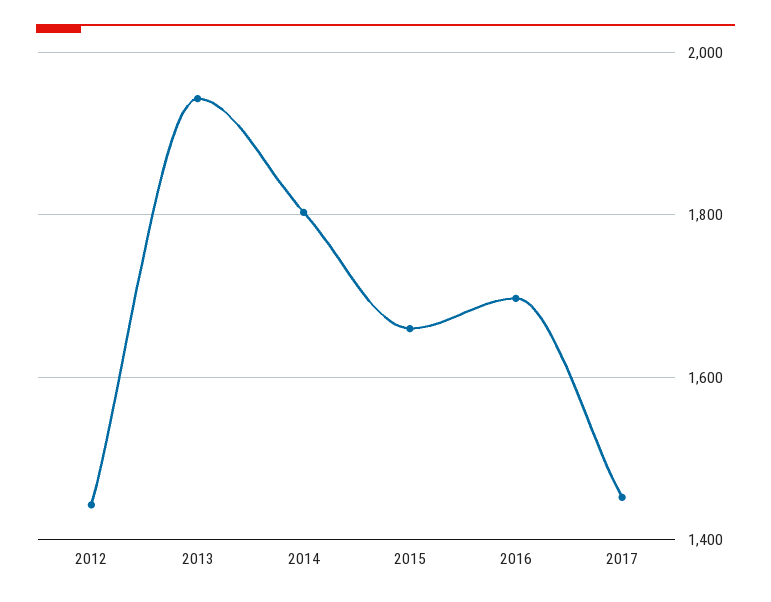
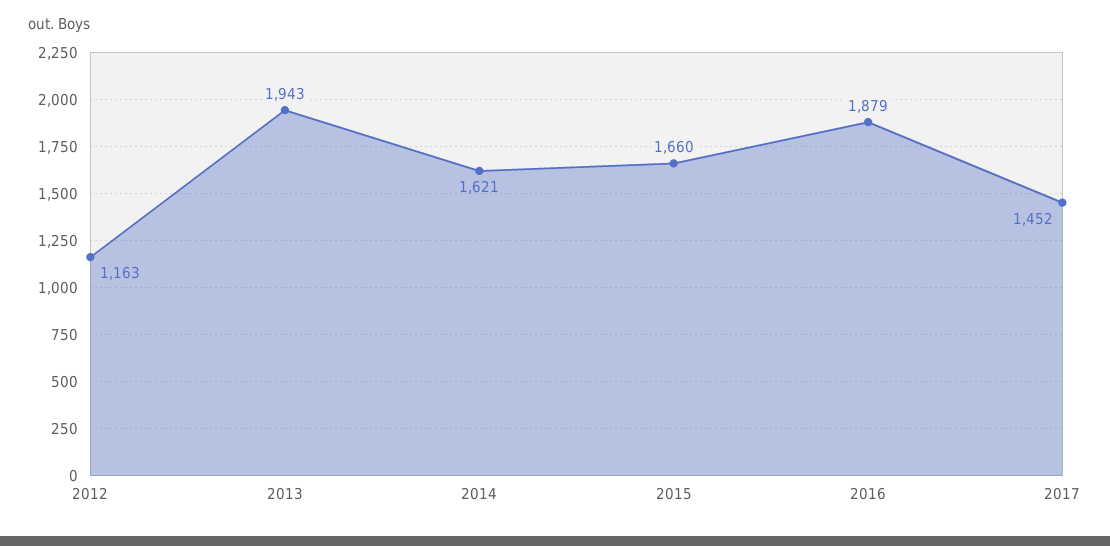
2012: 1440 -> 1163
2014: 1800 -> 1621
2016: 1700 -> 1879

